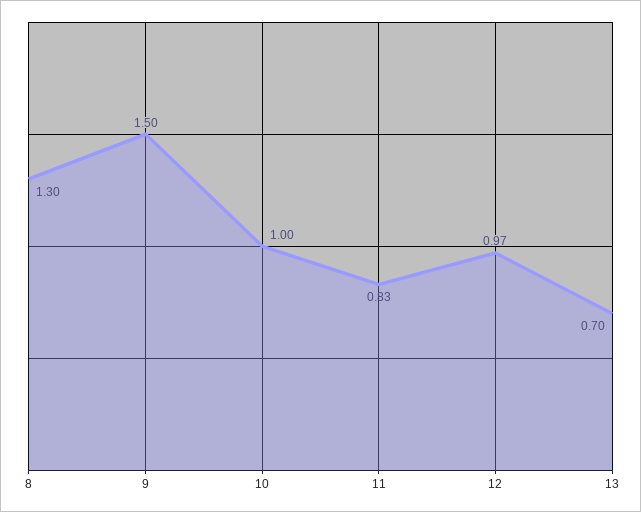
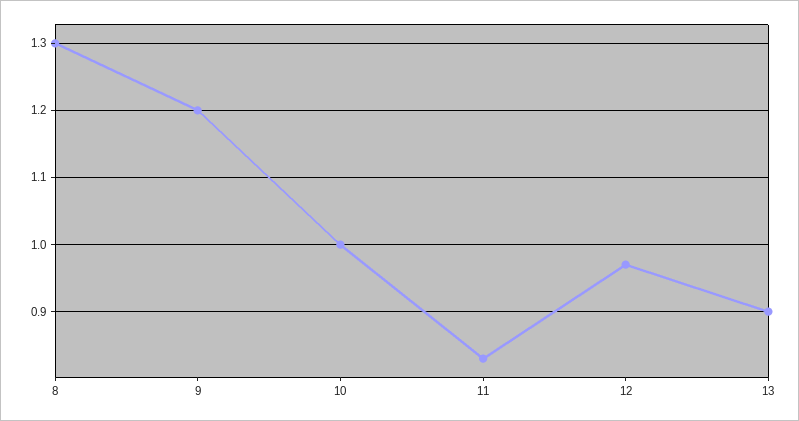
9: 1.5 -> 1.2
13: 0.7 -> 0.9

